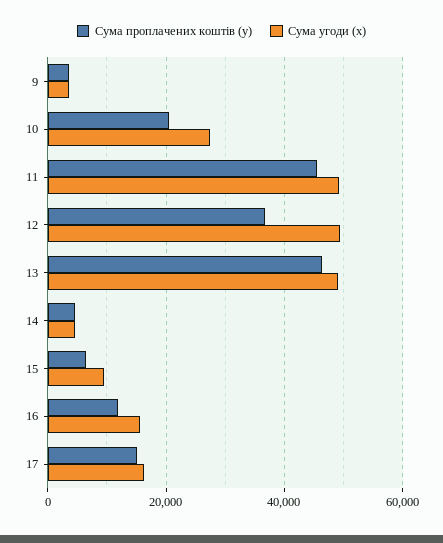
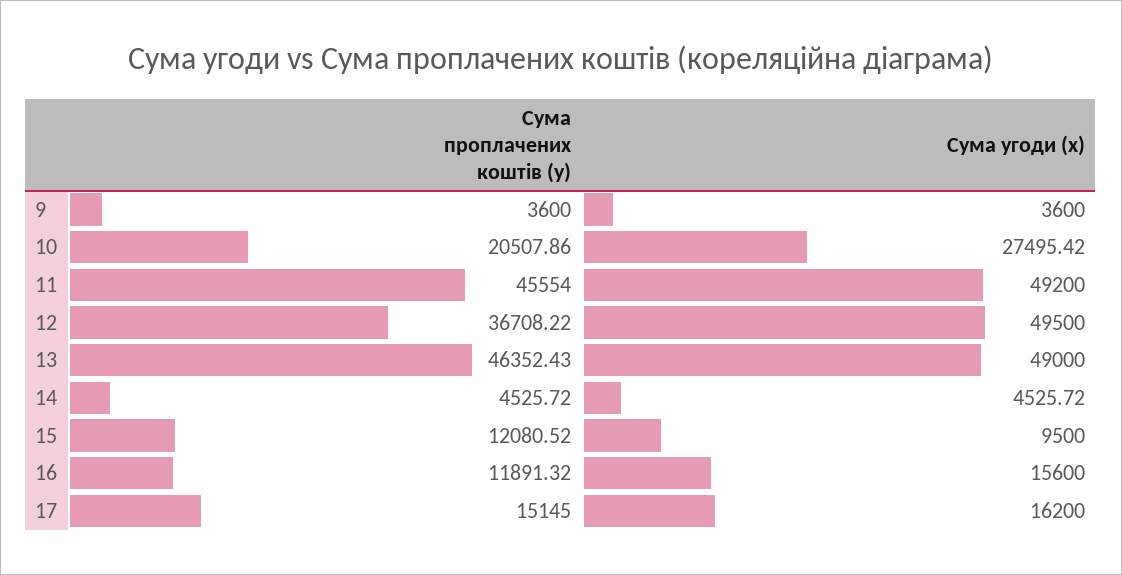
Сума проплачених коштів (y), 15: 6000 -> 12080.52

